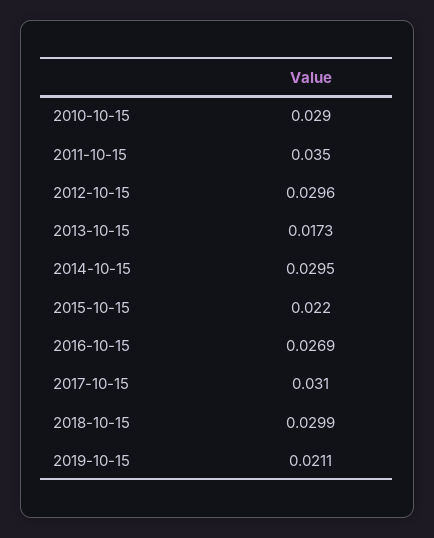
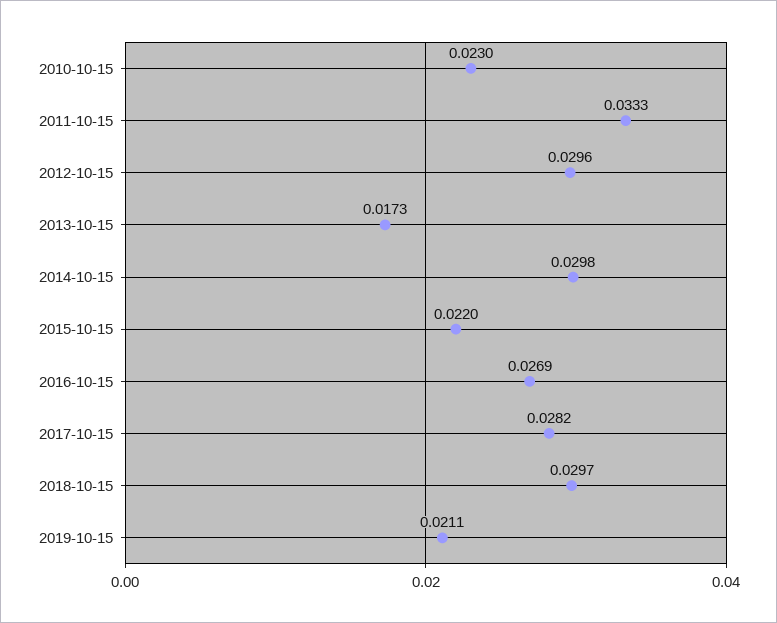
2010-10-15: 0.029 -> 0.023
2011-10-15: 0.035 -> 0.0333
2014-10-15: 0.0295 -> 0.0298
2017-10-15: 0.031 -> 0.0282
2018-10-15: 0.0299 -> 0.0297

